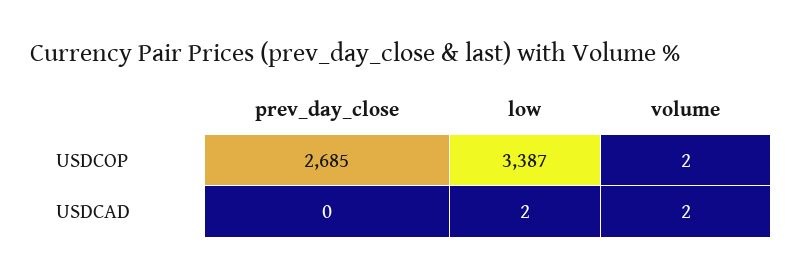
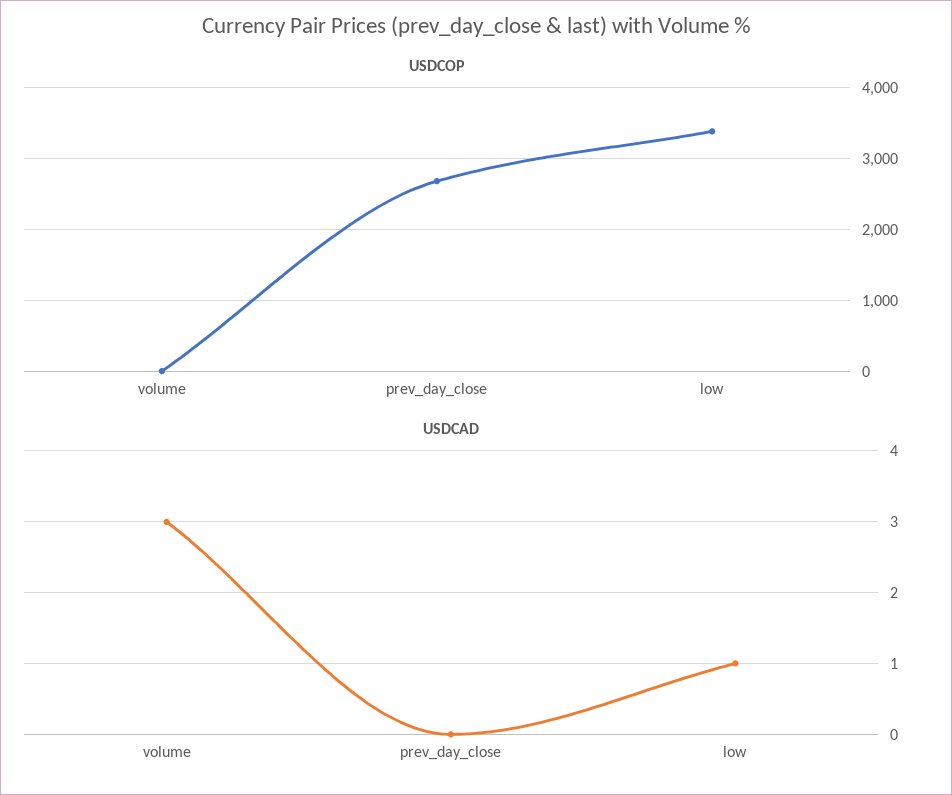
USDCAD, low: 2 -> 1
USDCAD, volume: 2 -> 3

